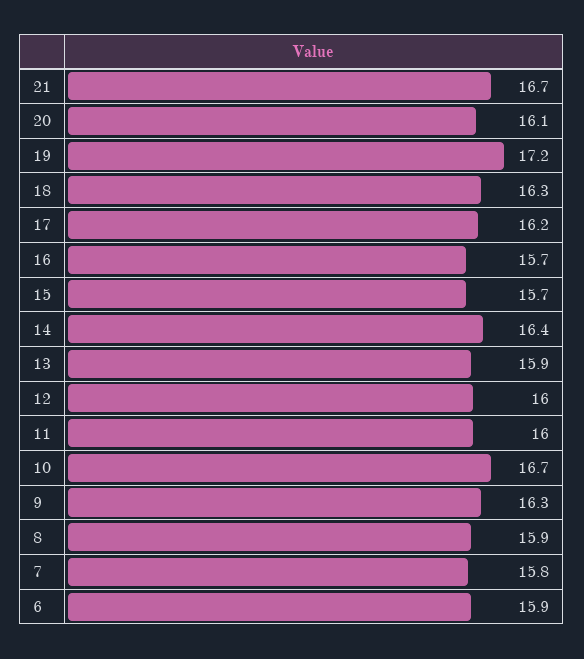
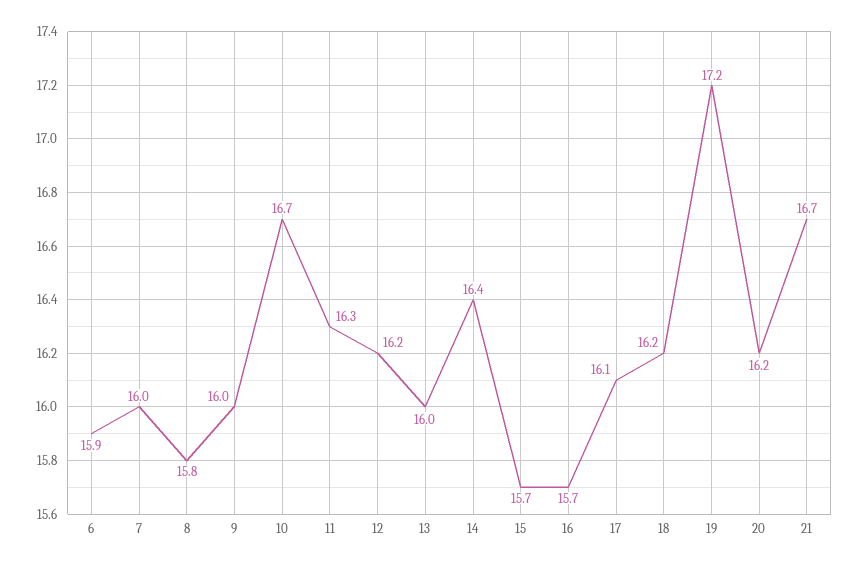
20: 16.1 -> 16.2
18: 16.3 -> 16.2
17: 16.2 -> 16.1
13: 15.9 -> 16
12: 16 -> 16.2
11: 16 -> 16.3
9: 16.3 -> 16
8: 15.9 -> 15.8
7: 15.8 -> 16

